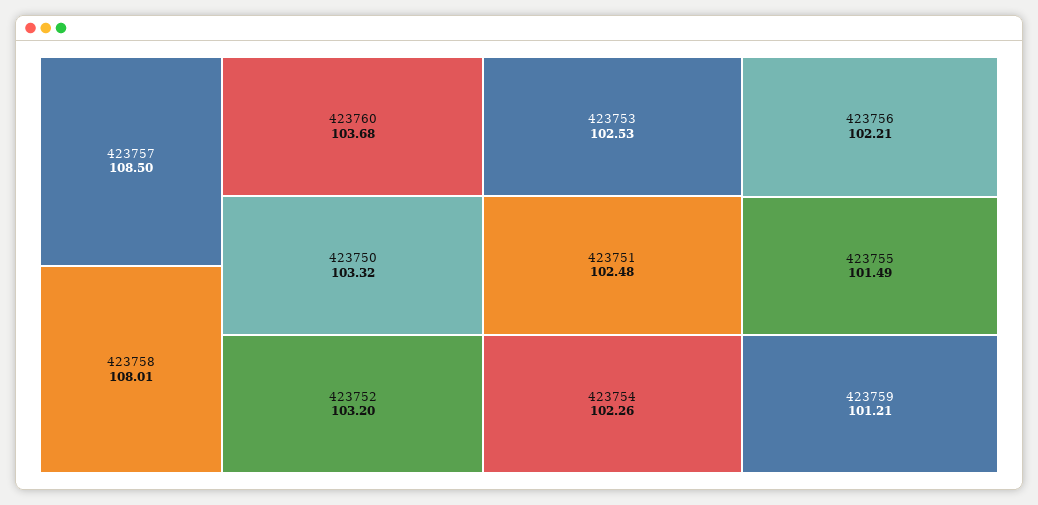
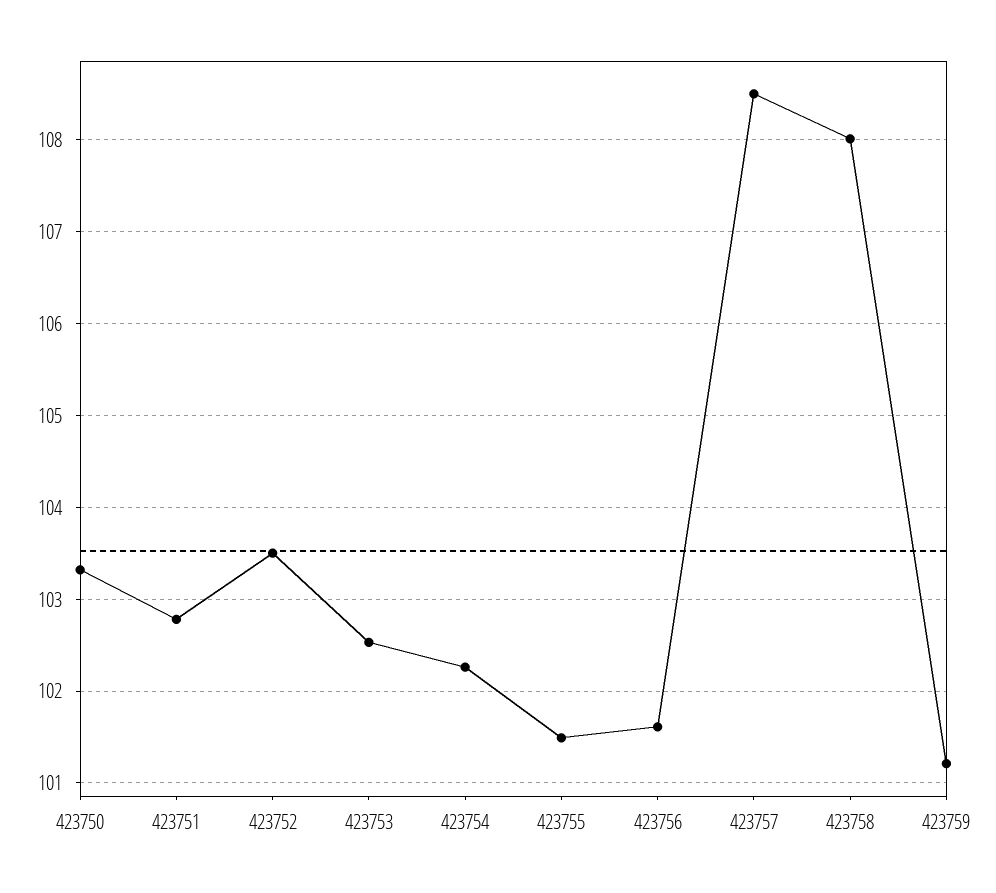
423760: 103.68 -> none
423752: 103.2 -> 103.5
423751: 102.48 -> 102.8
423756: 102.21 -> 101.6

